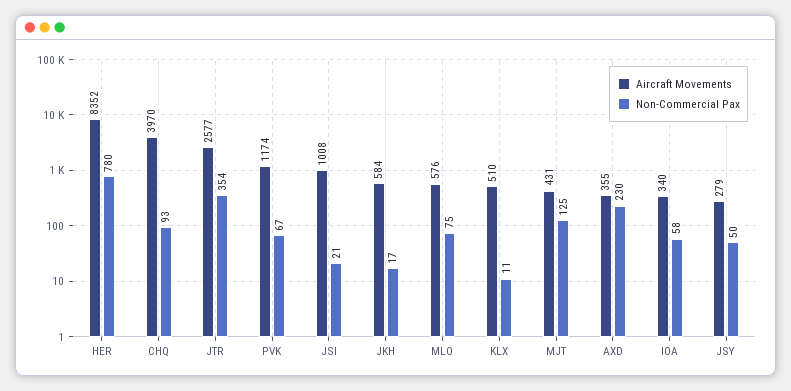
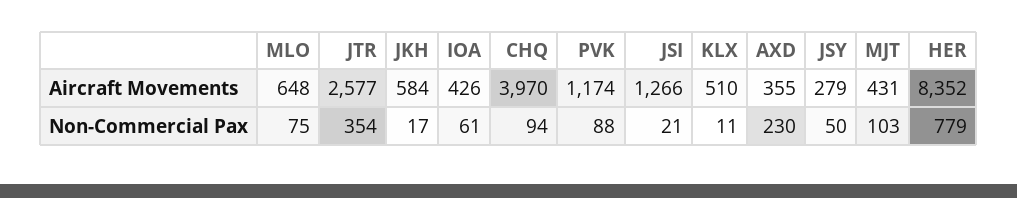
Non-Commercial Pax, HER: 780 -> 779
Non-Commercial Pax, CHQ: 93 -> 94
Non-Commercial Pax, PVK: 67 -> 88
Aircraft Movements, JSI: 1008 -> 1266
Aircraft Movements, MLO: 576 -> 648
Non-Commercial Pax, MJT: 125 -> 103
Aircraft Movements, IOA: 340 -> 426
Non-Commercial Pax, IOA: 58 -> 61

